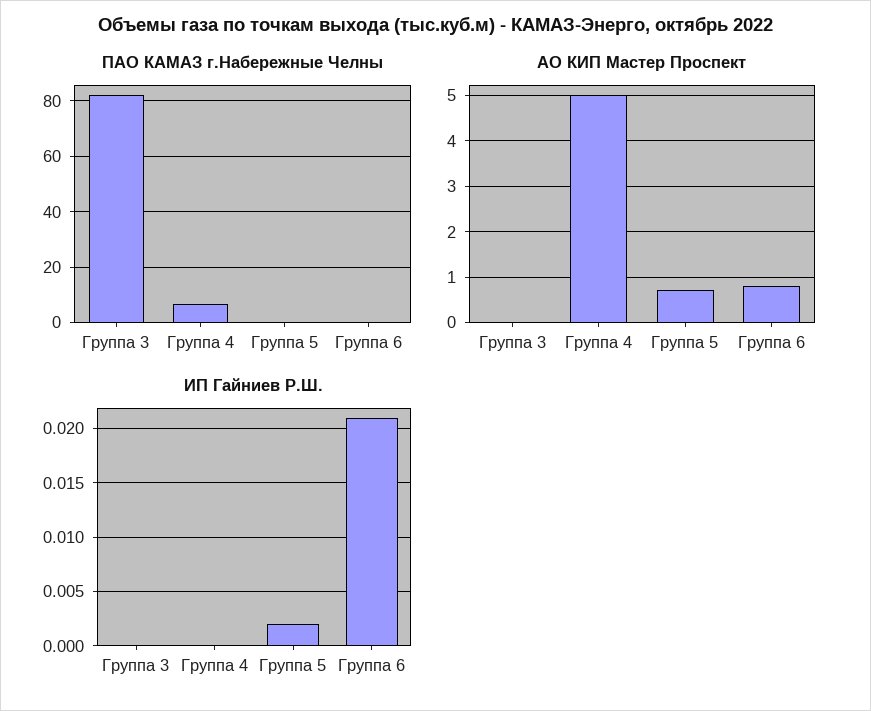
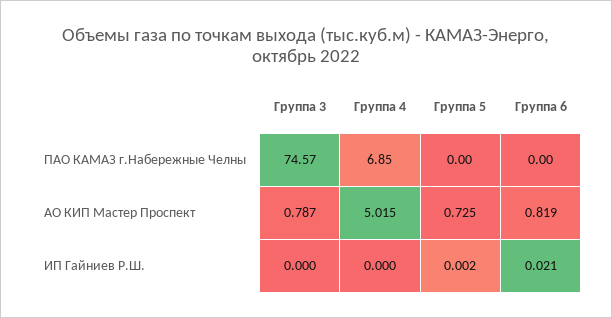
ПАО КАМАЗ г.Набережные Челны, Группа 3: 82.5 -> 74.57
АО КИП Мастер Проспект, Группа 3: 0 -> 0.787

